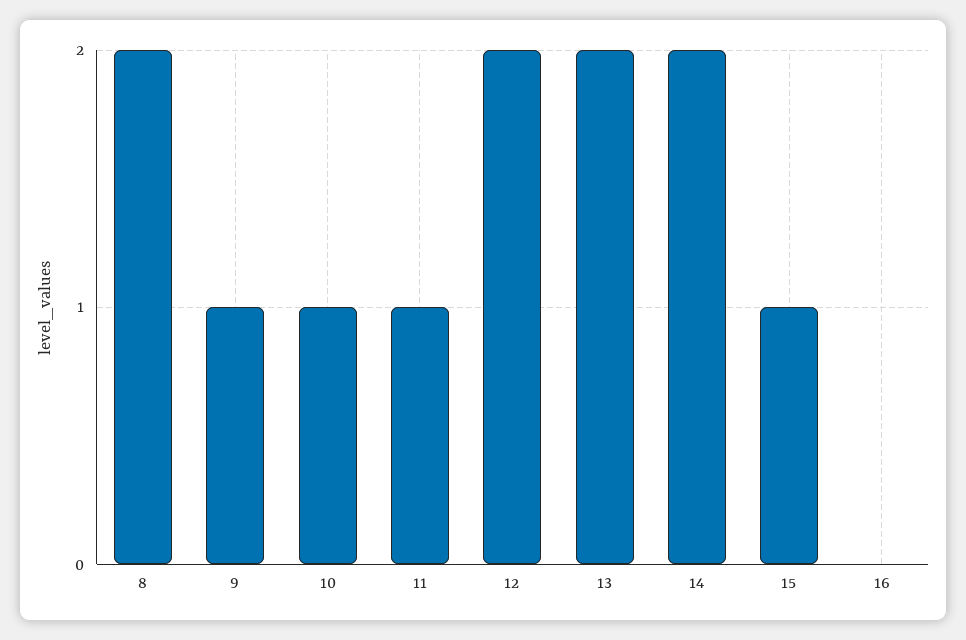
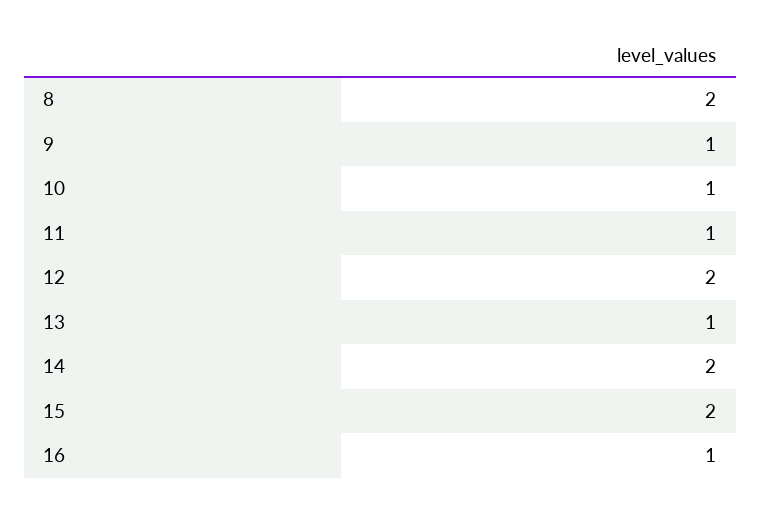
13: 2 -> 1
15: 1 -> 2
16: 0 -> 1

